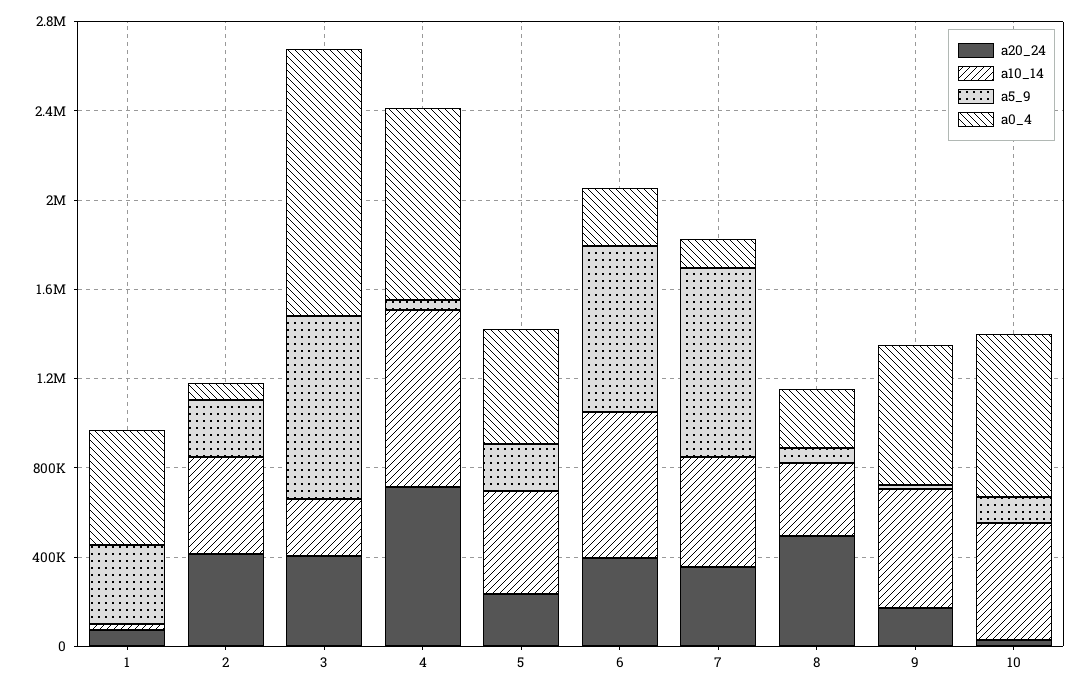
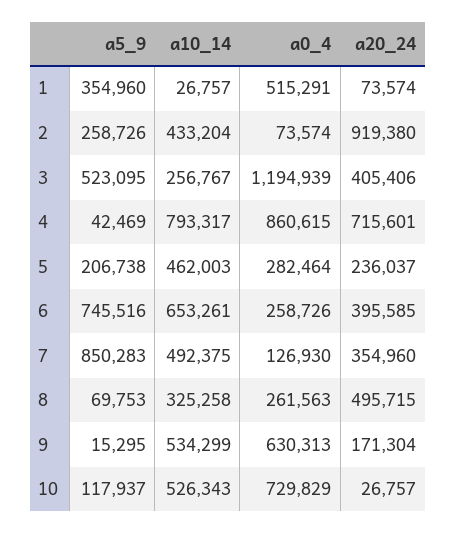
a20_24, 2: 400000 -> 919380
a5_9, 3: 800000 -> 523095
a0_4, 5: 500000 -> 282464

